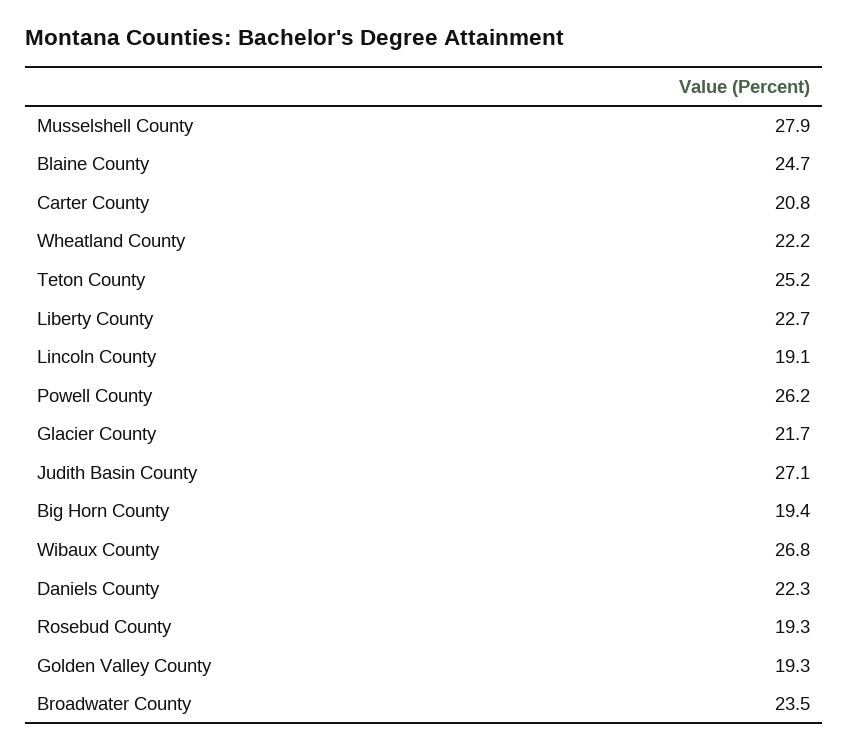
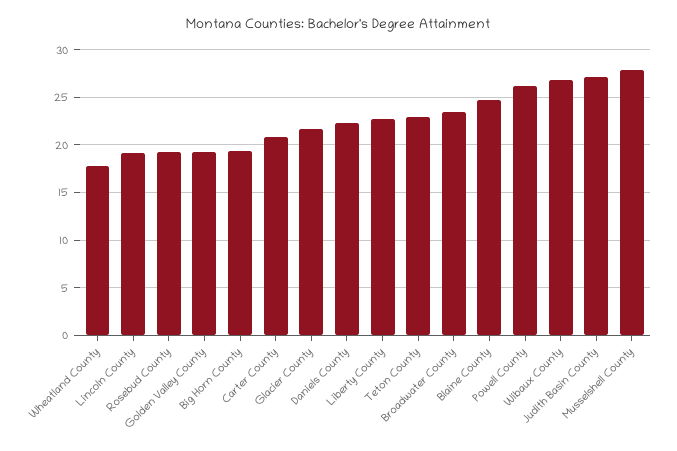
Wheatland County: 22.2 -> 18
Teton County: 25.2 -> 23

